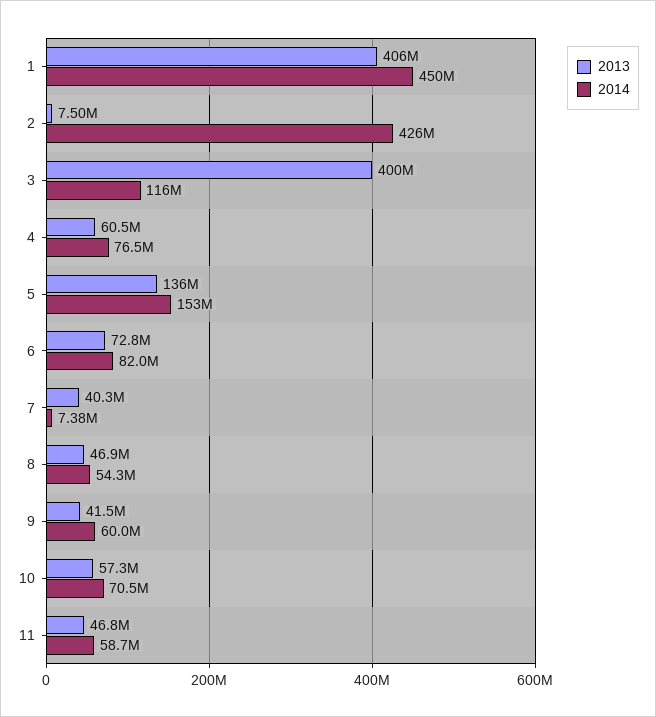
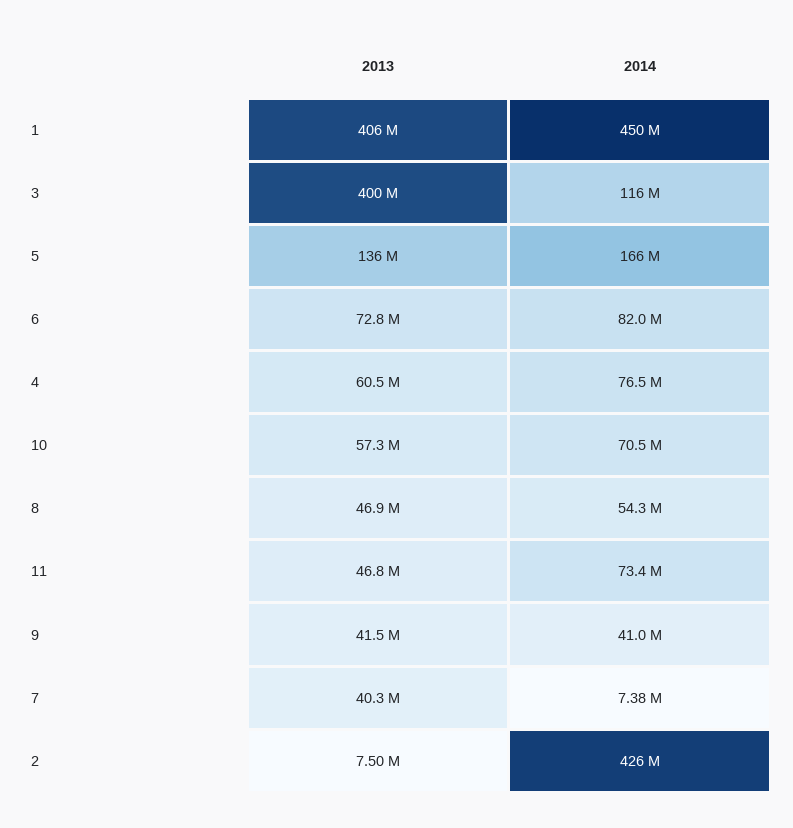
2014, 5: 153000000 -> 166000000
2014, 9: 60000000 -> 41000000
2014, 11: 58700000 -> 73400000

